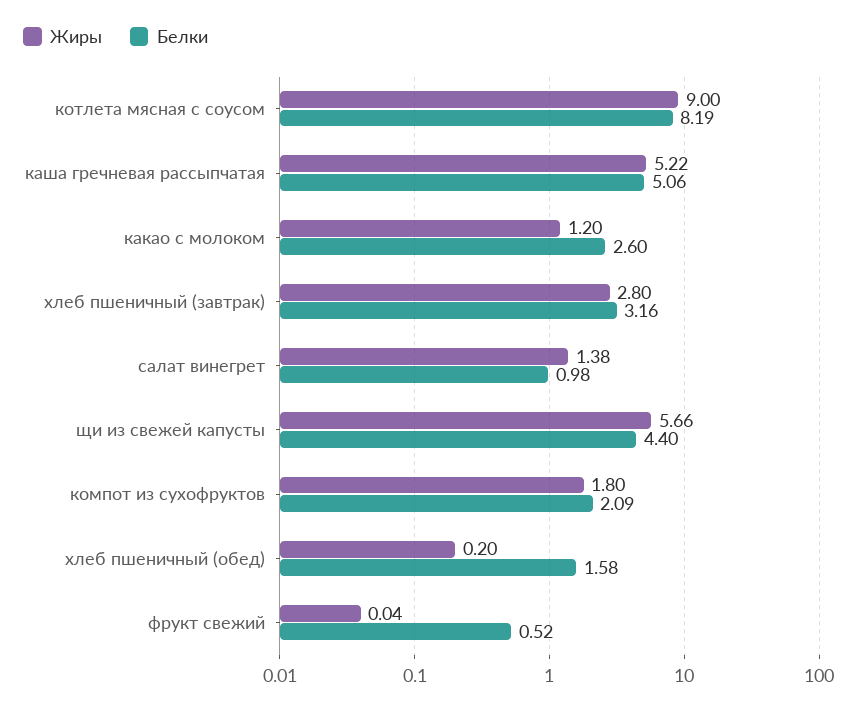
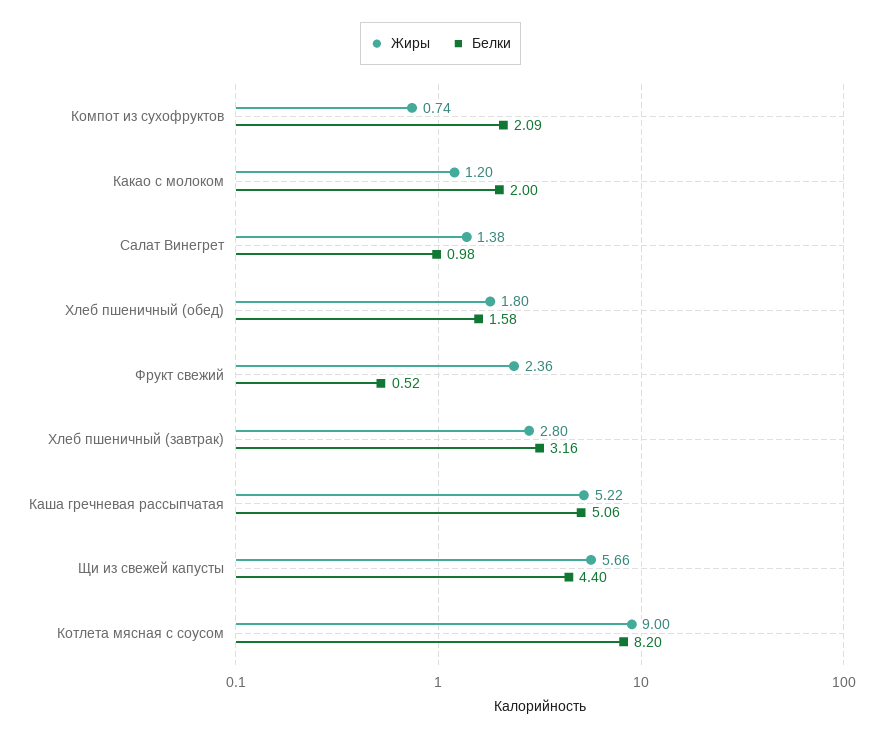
Белки, котлета мясная с соусом: 8.19 -> 8.2
Белки, какао с молоком: 2.6 -> 2
Жиры, компот из сухофруктов: 1.8 -> 0.74
Жиры, хлеб пшеничный (обед): 0.2 -> 1.8
Жиры, фрукт свежий: 0.04 -> 2.36

